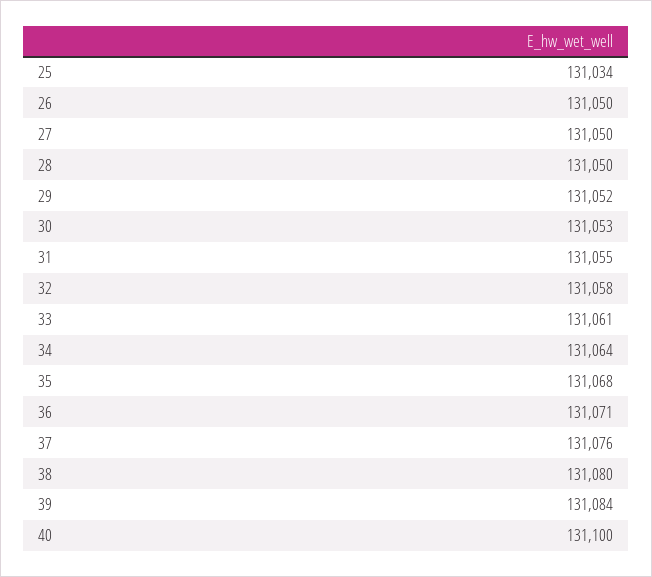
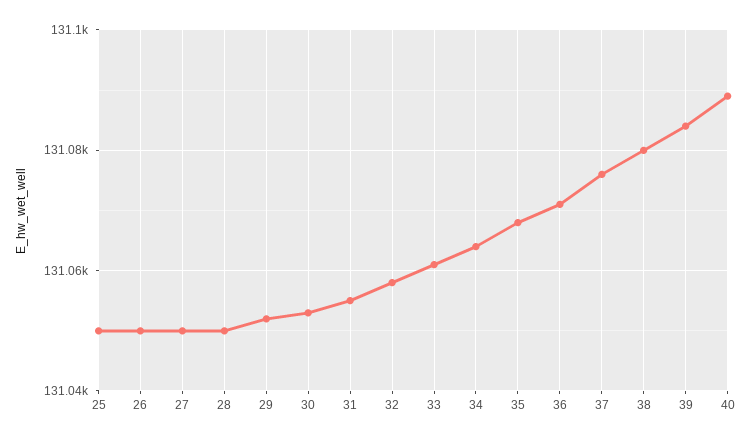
25: 131034 -> 131050
40: 131100 -> 131090

